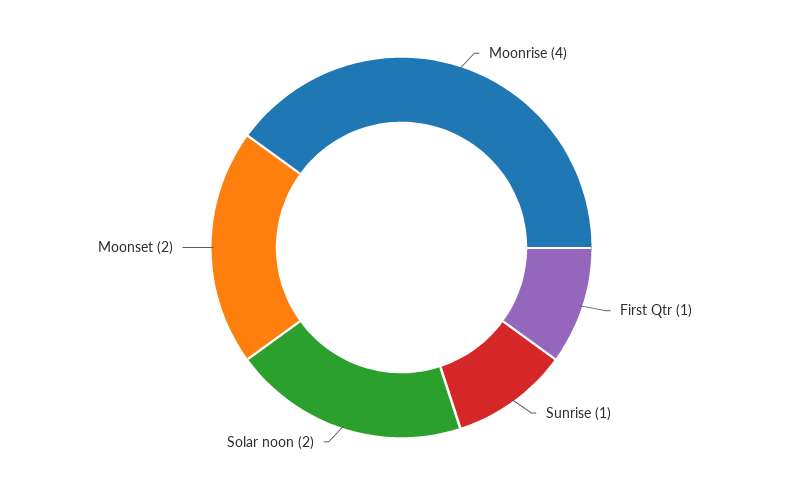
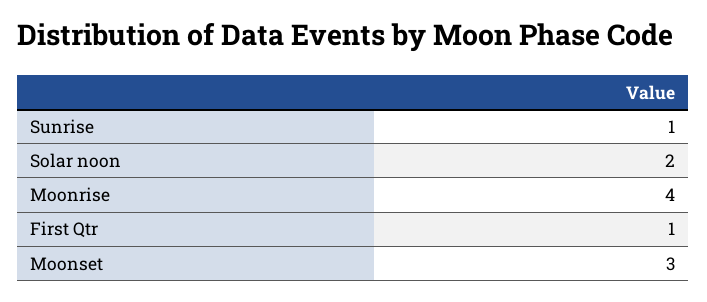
Moonset: 2 -> 3

